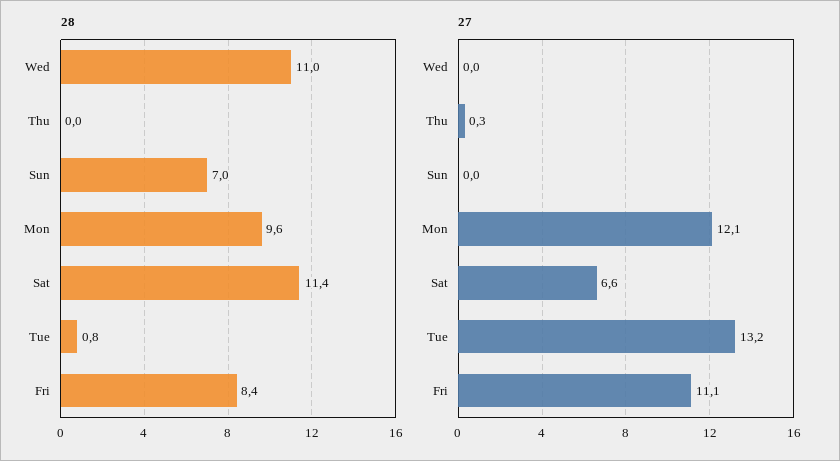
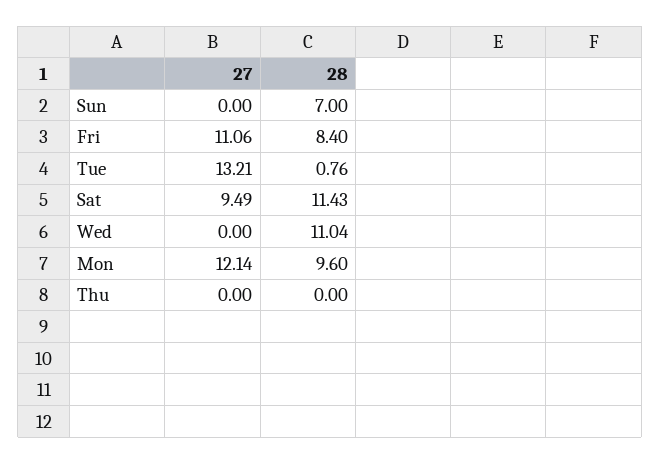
27, Thu: 0.3 -> 0
27, Sat: 6.6 -> 9.49

